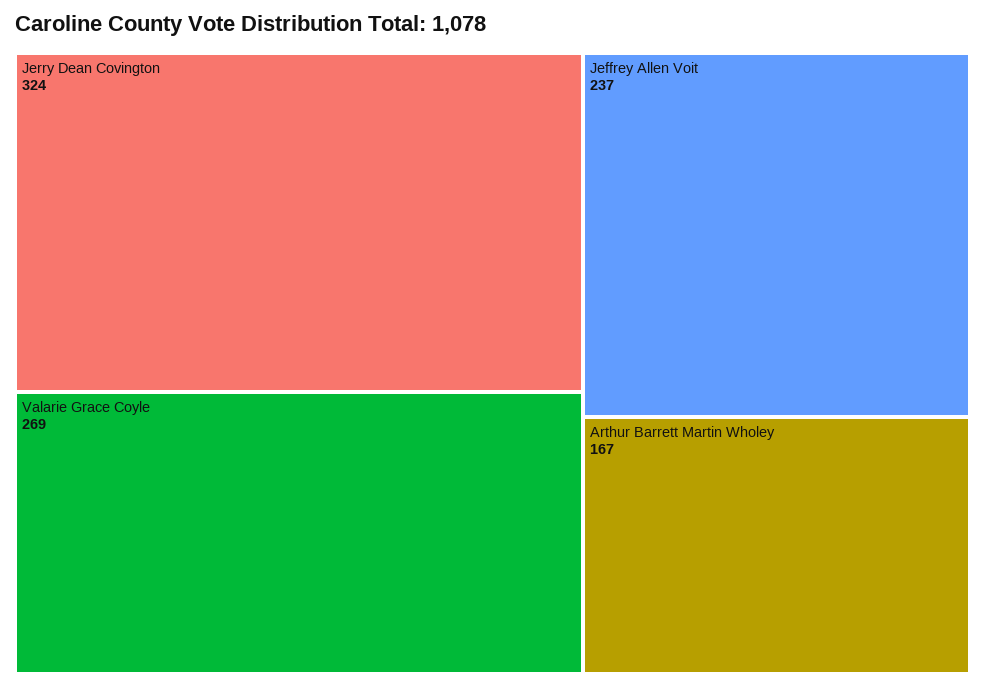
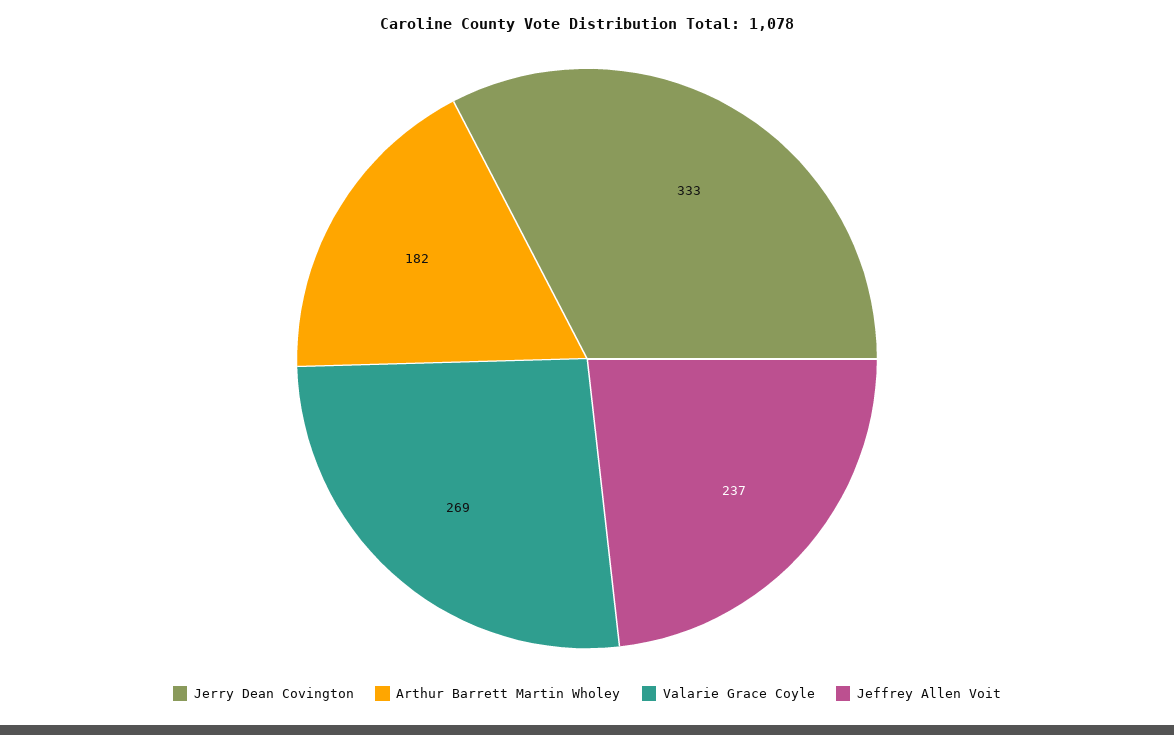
Jerry Dean Covington: 324 -> 333
Arthur Barrett Martin Wholey: 167 -> 182

